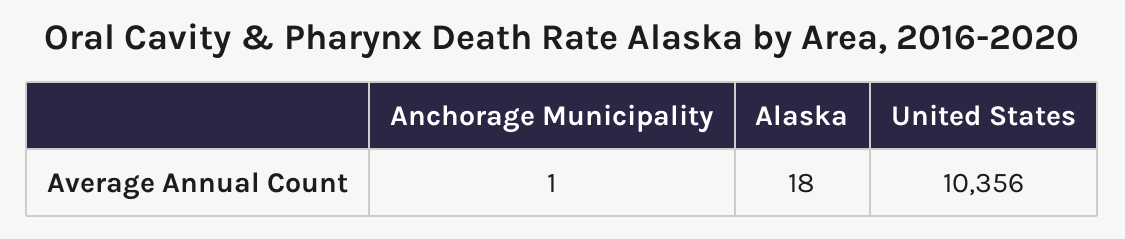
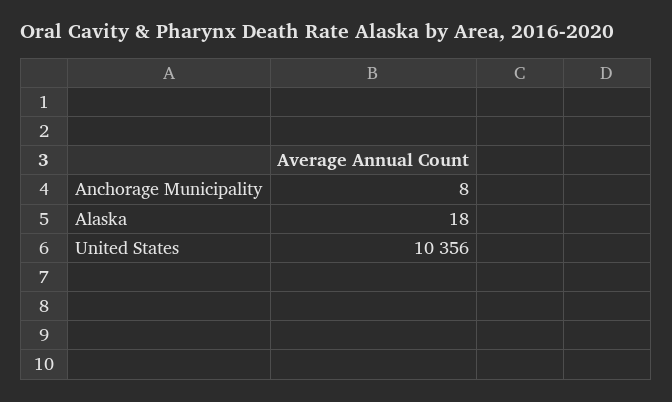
Anchorage Municipality: 1 -> 8

